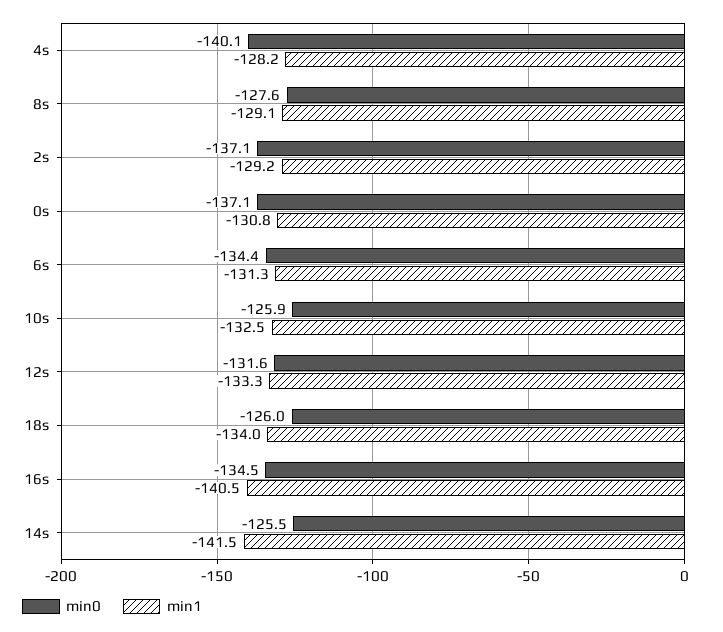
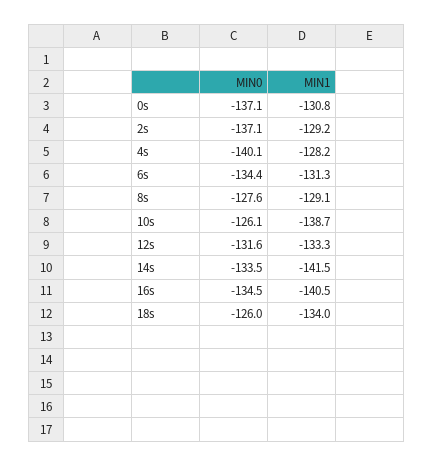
min0, 10s: -125.9 -> -126.1
min1, 10s: -132.5 -> -138.7
min0, 14s: -125.5 -> -133.5

